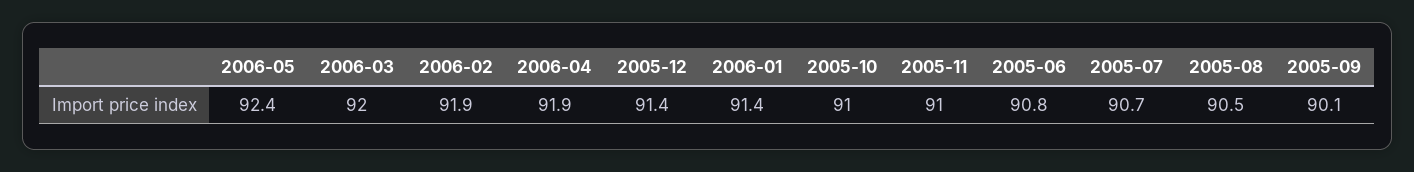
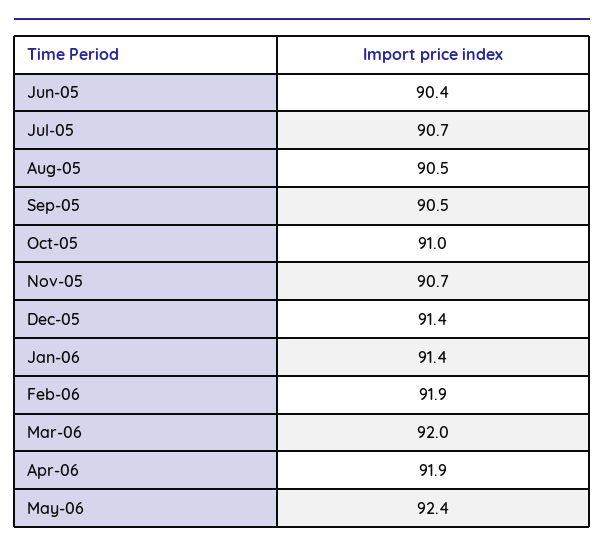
2005-11: 91 -> 90.7
2005-06: 90.8 -> 90.4
2005-09: 90.1 -> 90.5

